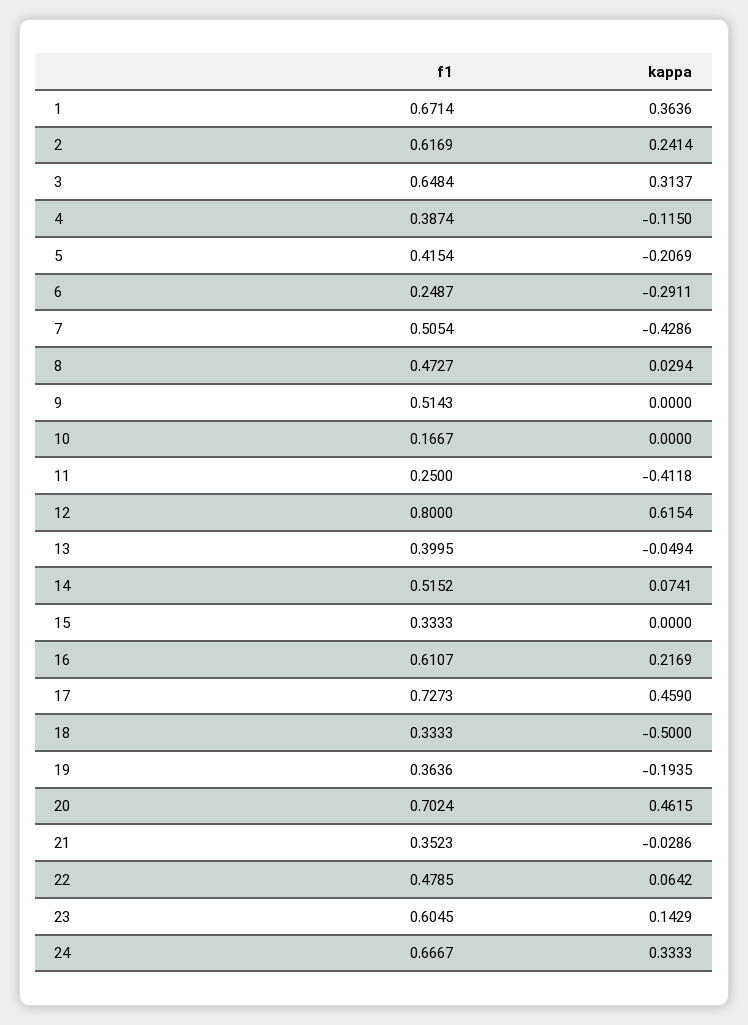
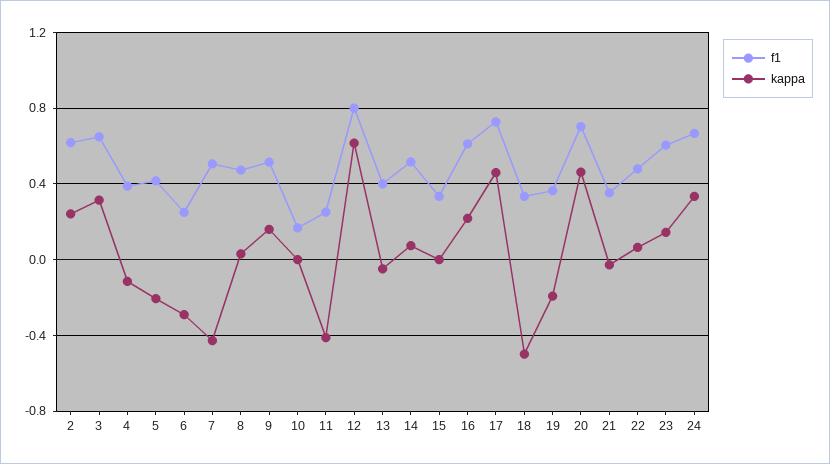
f1, 1: 0.6714 -> none
kappa, 1: 0.3636 -> none
kappa, 9: 0 -> 0.15

